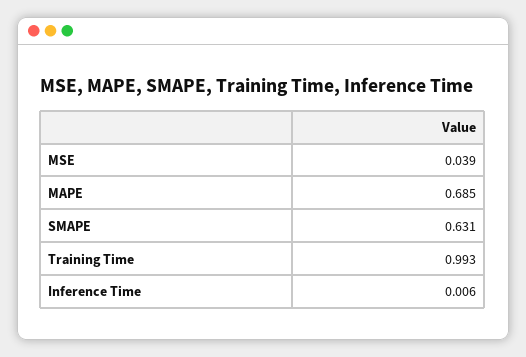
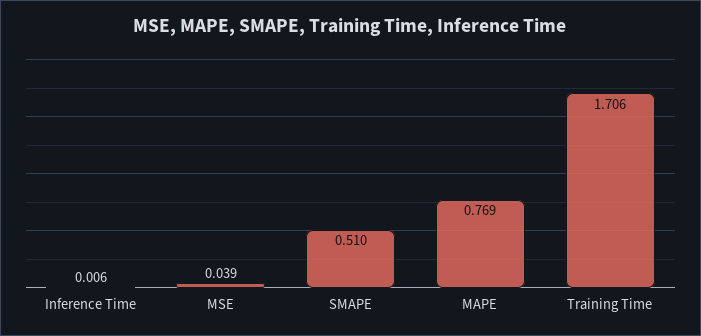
MAPE: 0.685 -> 0.769
SMAPE: 0.631 -> 0.51
Training Time: 0.993 -> 1.706

